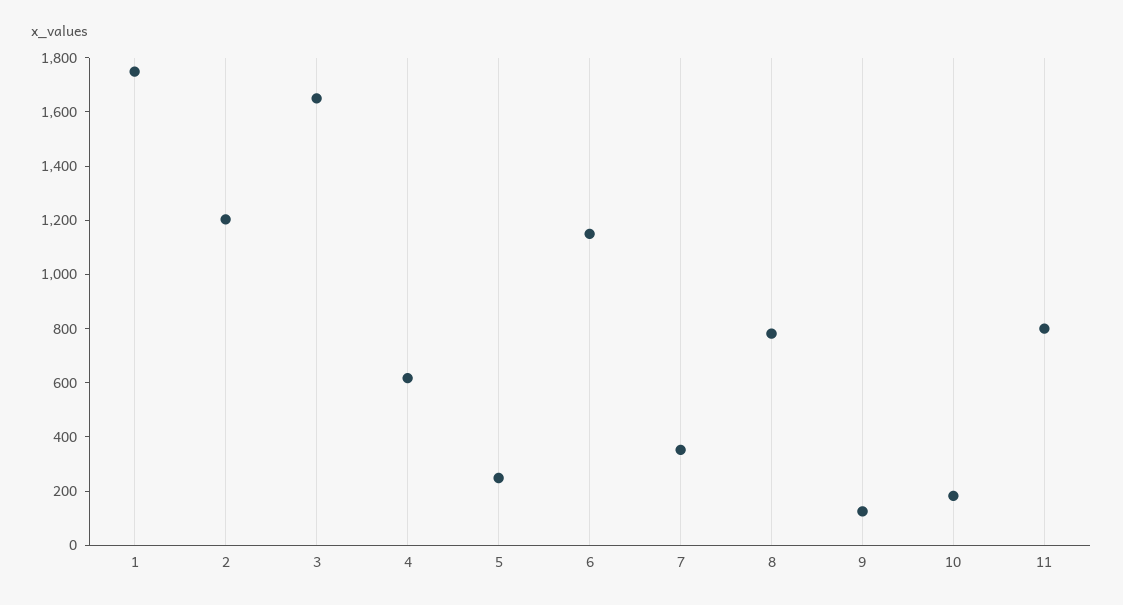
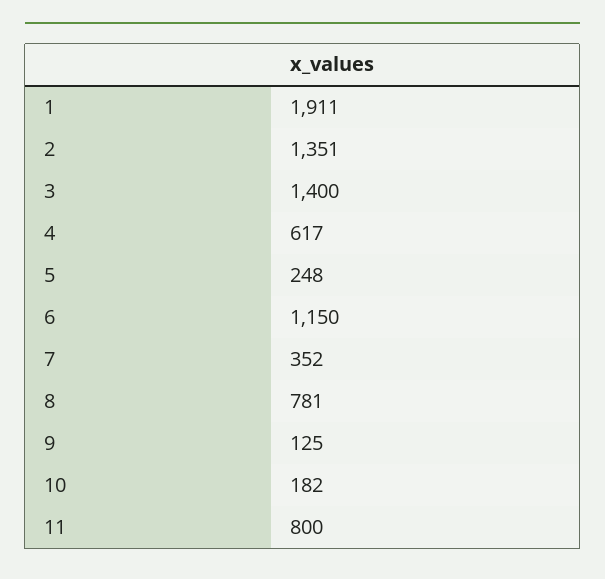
1: 1750 -> 1911
2: 1200 -> 1351
3: 1650 -> 1400

